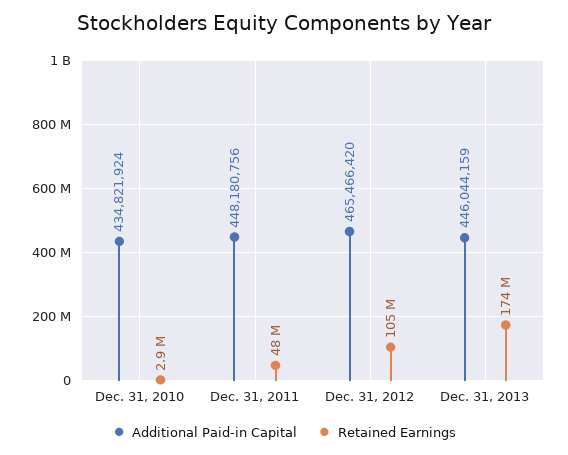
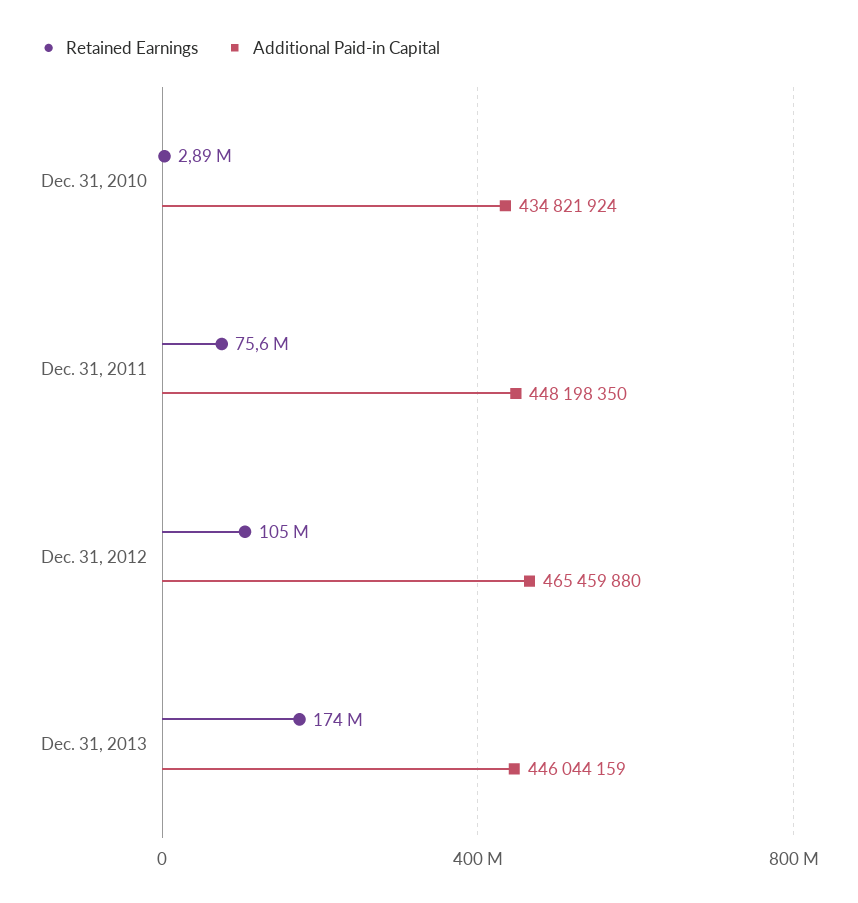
Additional Paid-in Capital, Dec. 31, 2011: 448180756 -> 448198350
Retained Earnings, Dec. 31, 2011: 48000000 -> 75600000
Additional Paid-in Capital, Dec. 31, 2012: 465466420 -> 465459880

